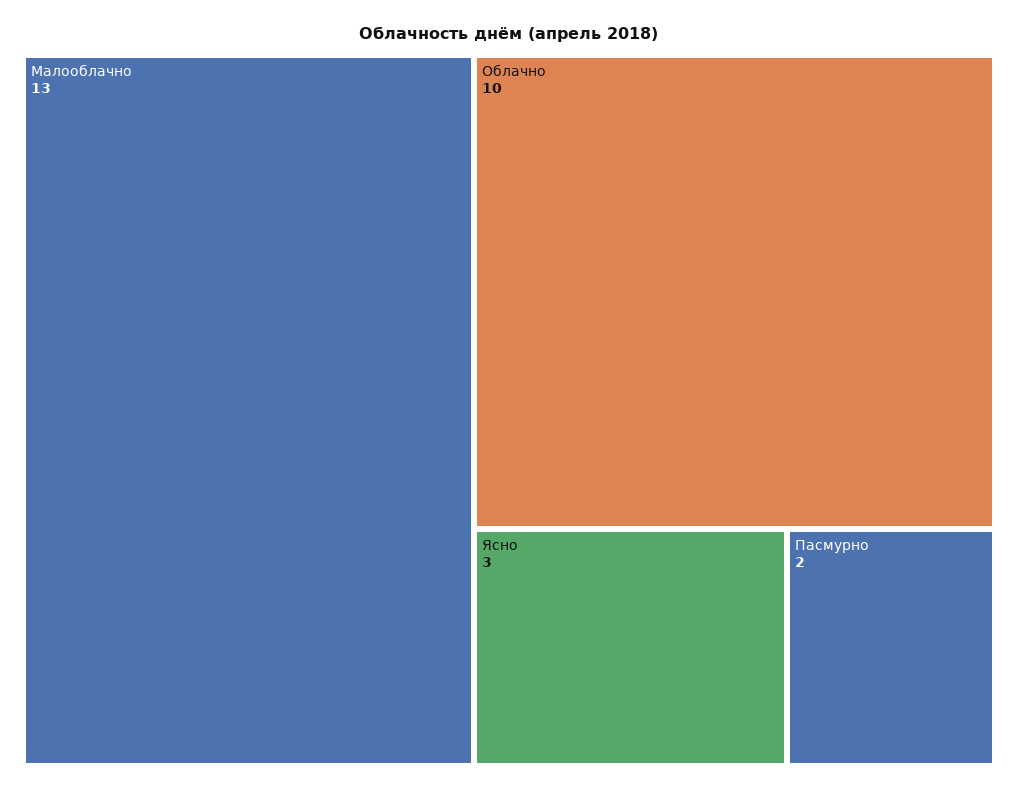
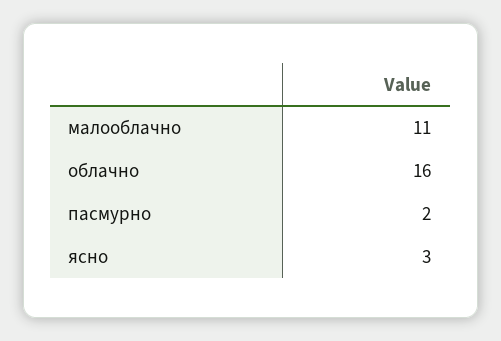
Малооблачно: 13 -> 11
Облачно: 10 -> 16

